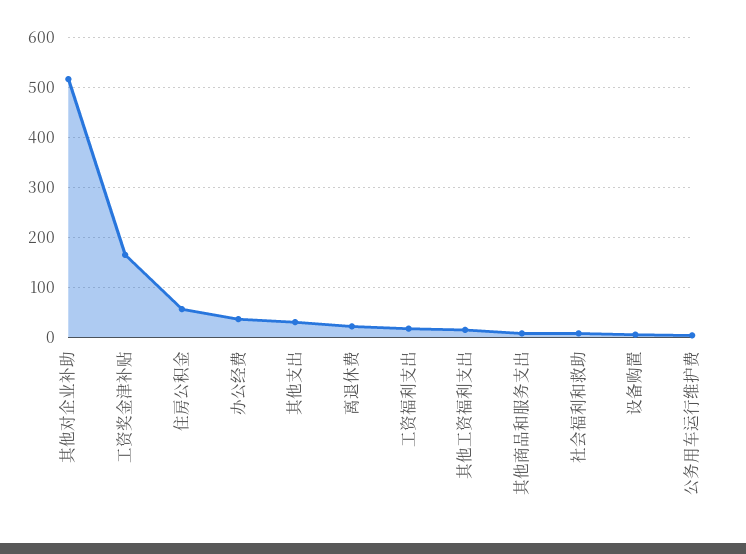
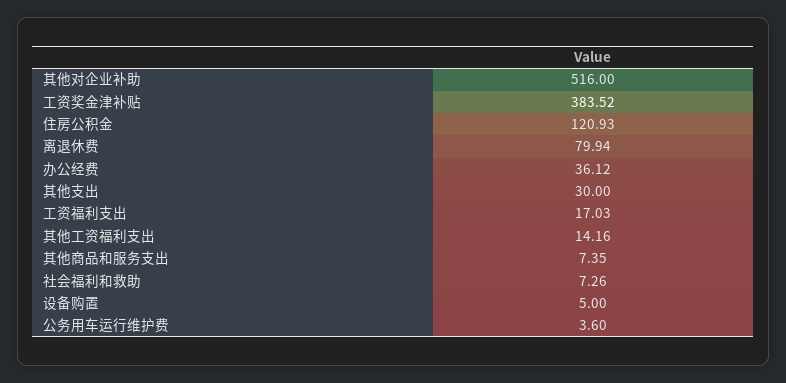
工资奖金津补贴: 160 -> 383.52
住房公积金: 60 -> 120.93
离退休费: 20 -> 79.94

